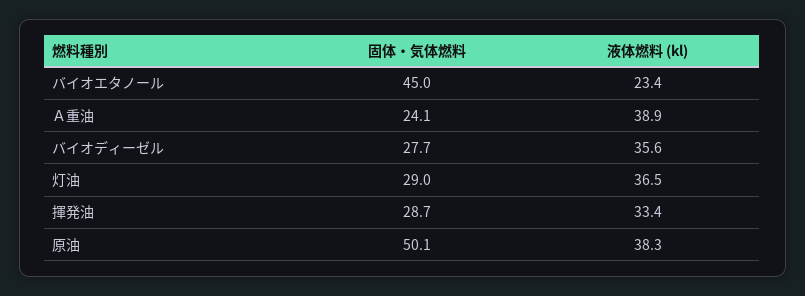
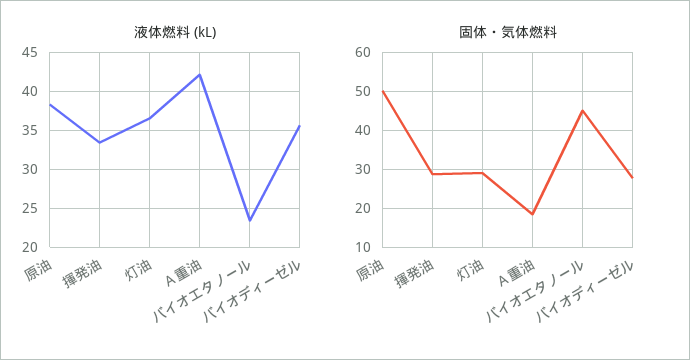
固体・気体燃料, Ａ重油: 24.1 -> 18
液体燃料 (kl), Ａ重油: 38.9 -> 42

